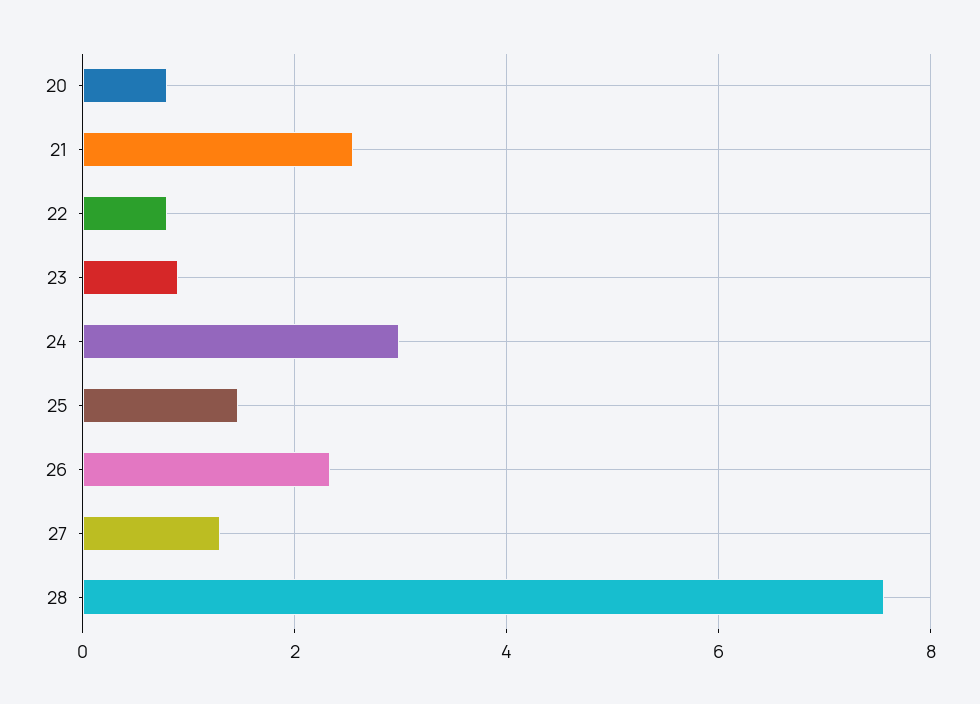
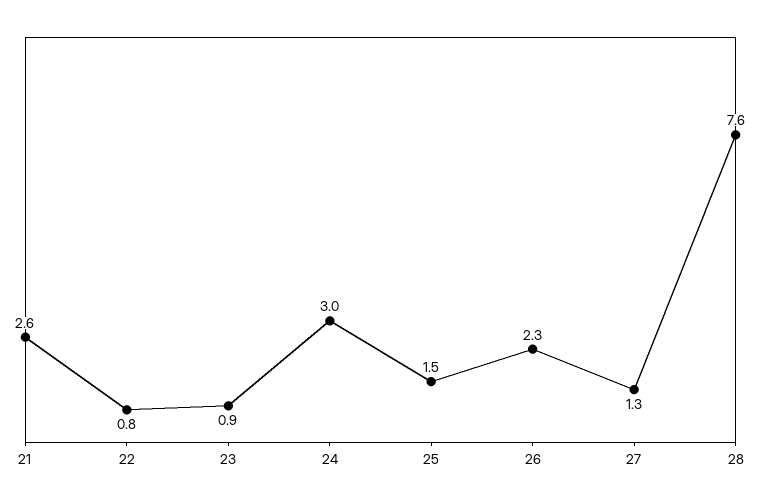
20: 0.8 -> none

